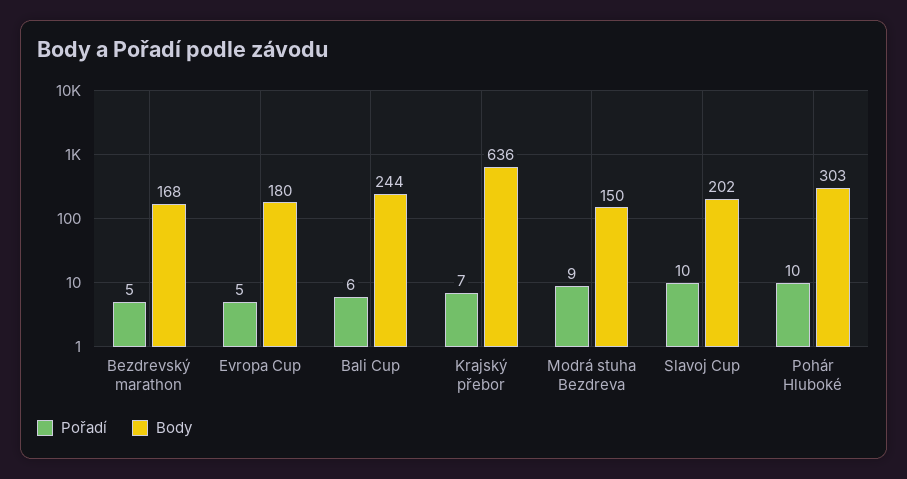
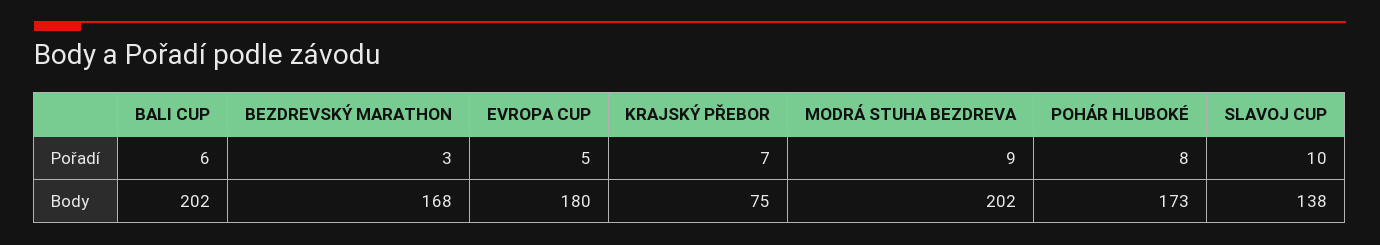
Pořadí, Bezdrevský marathon: 5 -> 3
Body, Bali Cup: 244 -> 202
Body, Krajský přebor: 636 -> 75
Body, Modrá stuha Bezdreva: 150 -> 202
Body, Slavoj Cup: 202 -> 138
Pořadí, Pohár Hluboké: 10 -> 8
Body, Pohár Hluboké: 303 -> 173

